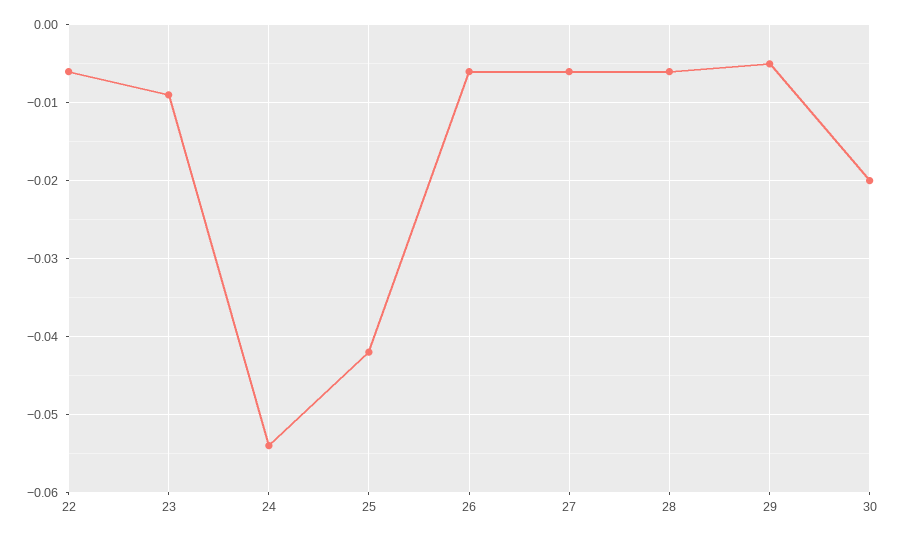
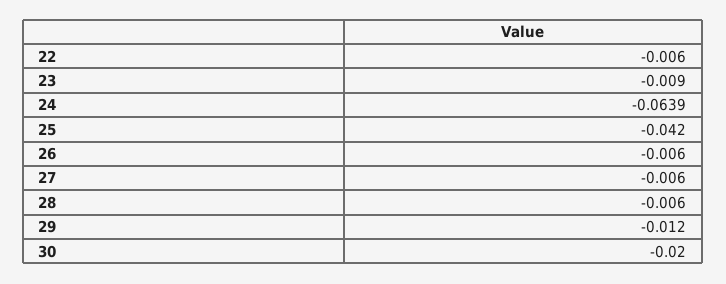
24: -0.054 -> -0.0639
29: -0.005 -> -0.012

